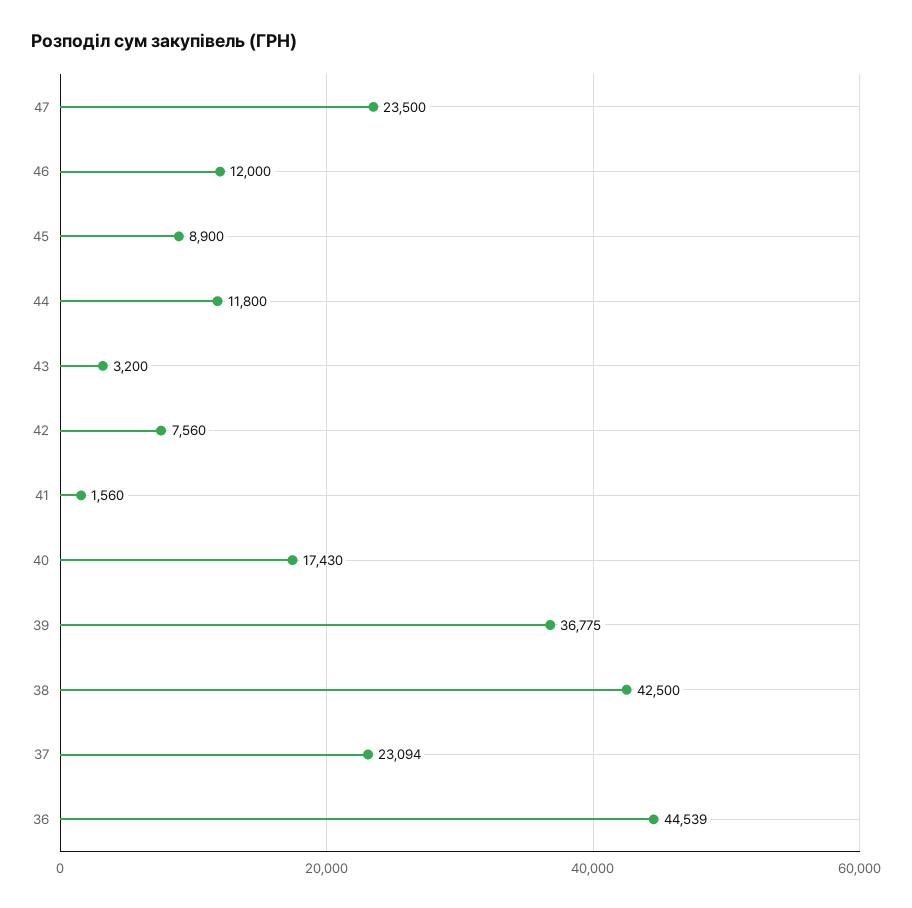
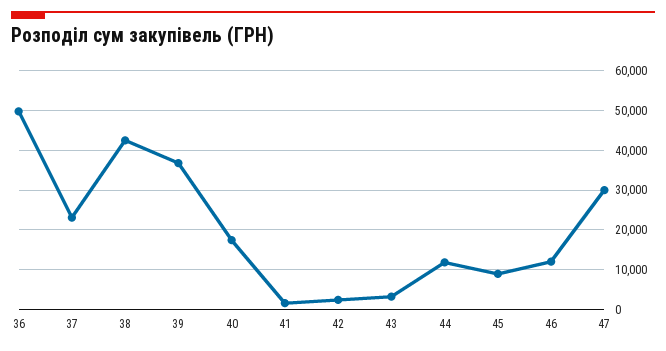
47: 23500 -> 30000
42: 7560 -> 2000
36: 44539 -> 50000

